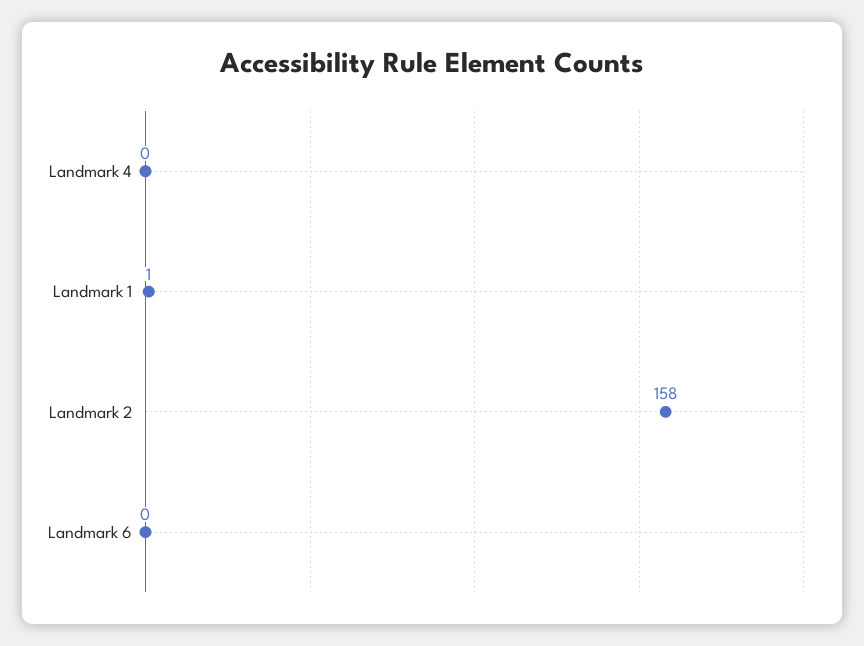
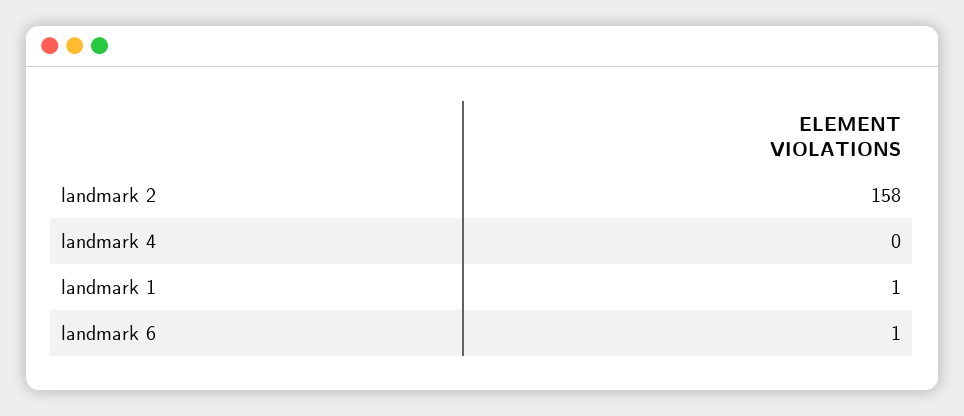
Landmark 6: 0 -> 1

